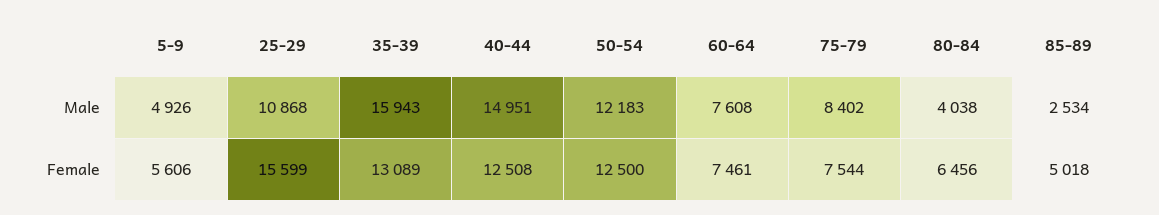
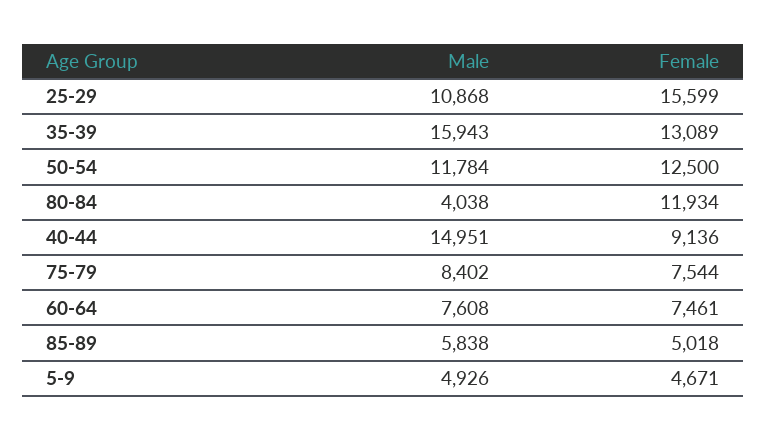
50-54, Male: 12183 -> 11784
85-89, Male: 2534 -> 5838
5-9, Female: 5606 -> 4671
40-44, Female: 12508 -> 9136
80-84, Female: 6456 -> 11934

